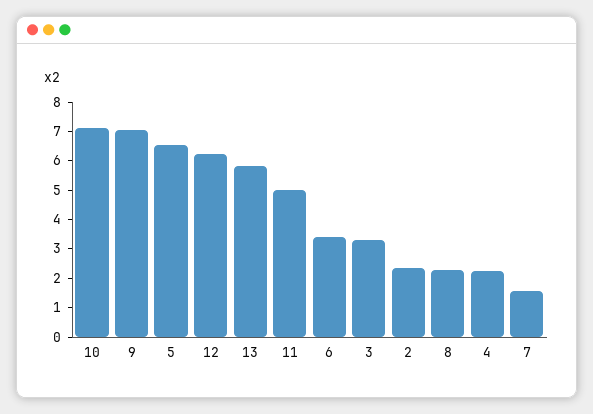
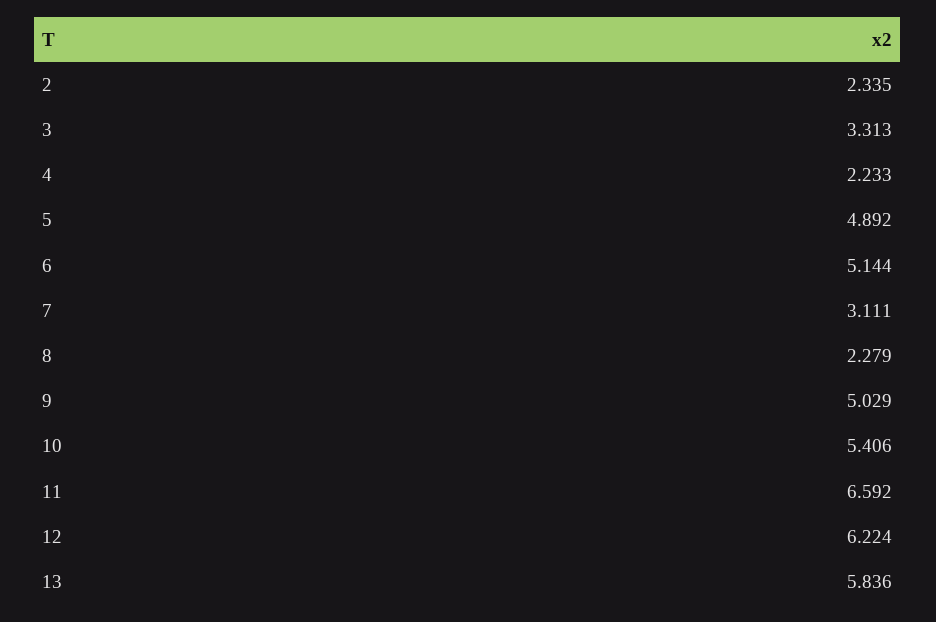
10: 7 -> 5.406
9: 7 -> 5.029
5: 6.5 -> 4.892
11: 5 -> 6.592
6: 3.5 -> 5.144
7: 1.5 -> 3.111

